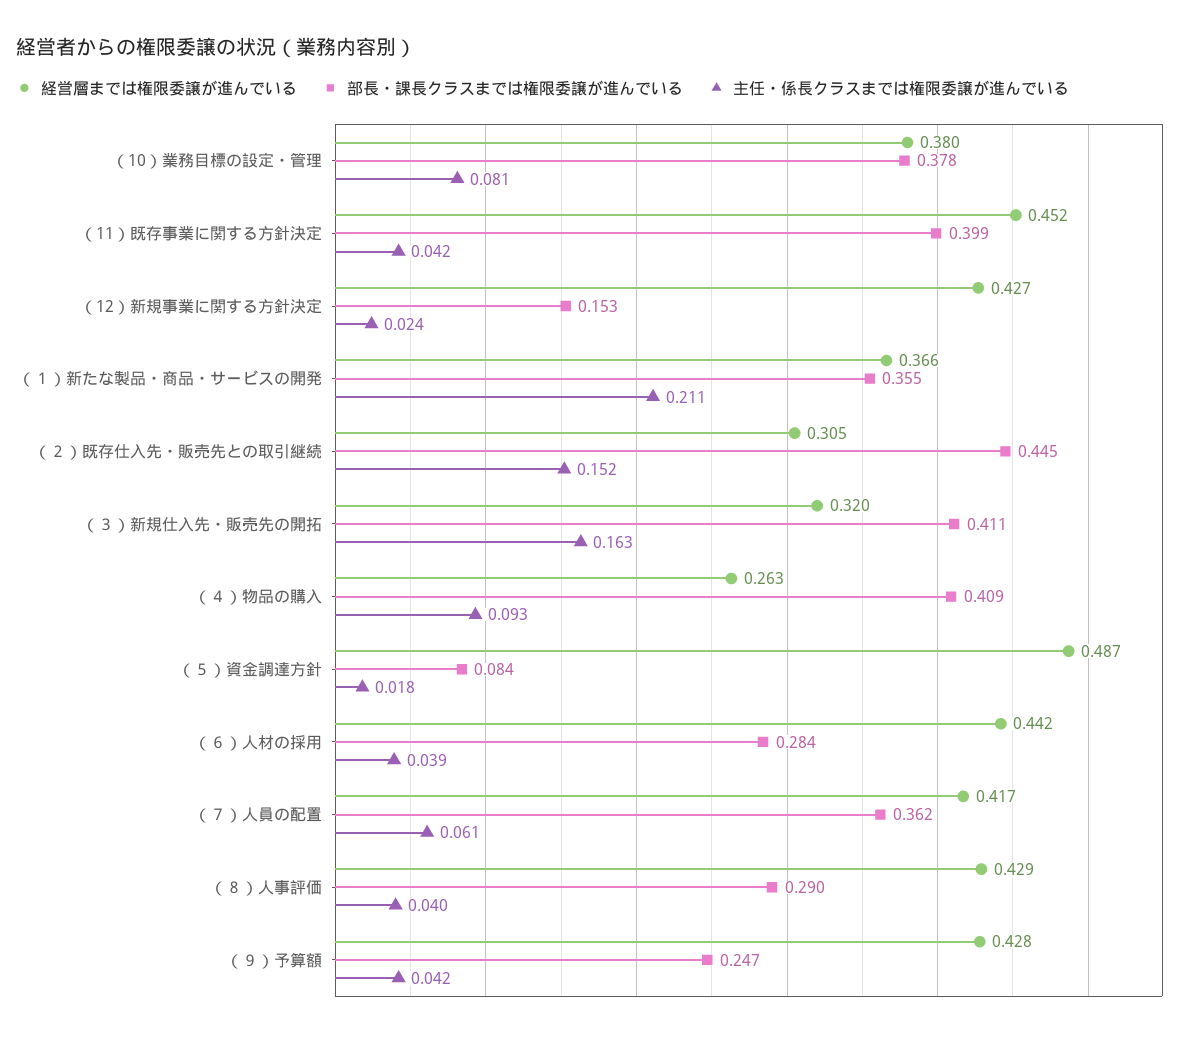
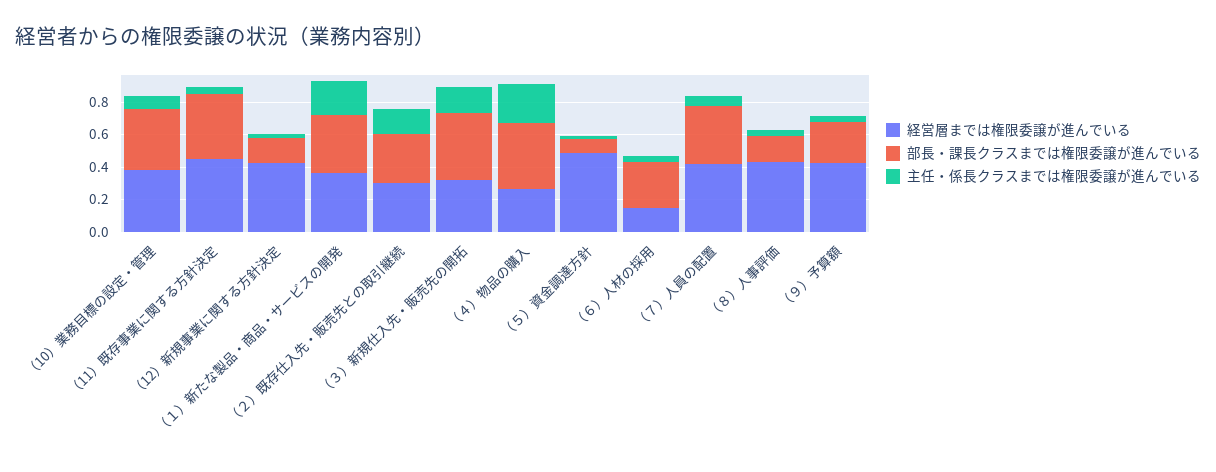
部長・課長クラスまでは権限委譲が進んでいる, （２）既存仕入先・販売先との取引継続: 0.445 -> 0.3
主任・係長クラスまでは権限委譲が進んでいる, （４）物品の購入: 0.093 -> 0.25
経営層までは権限委譲が進んでいる, （６）人材の採用: 0.442 -> 0.15
部長・課長クラスまでは権限委譲が進んでいる, （８）人事評価: 0.29 -> 0.15

